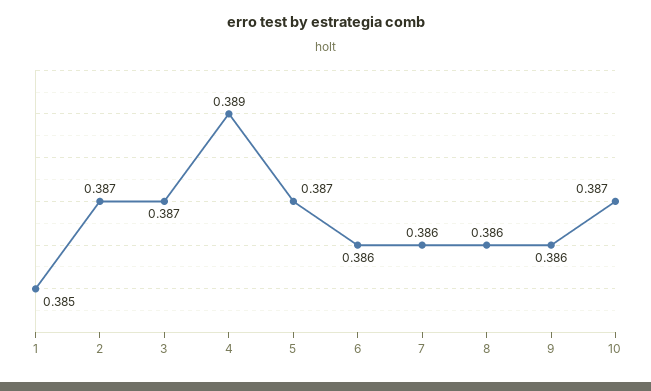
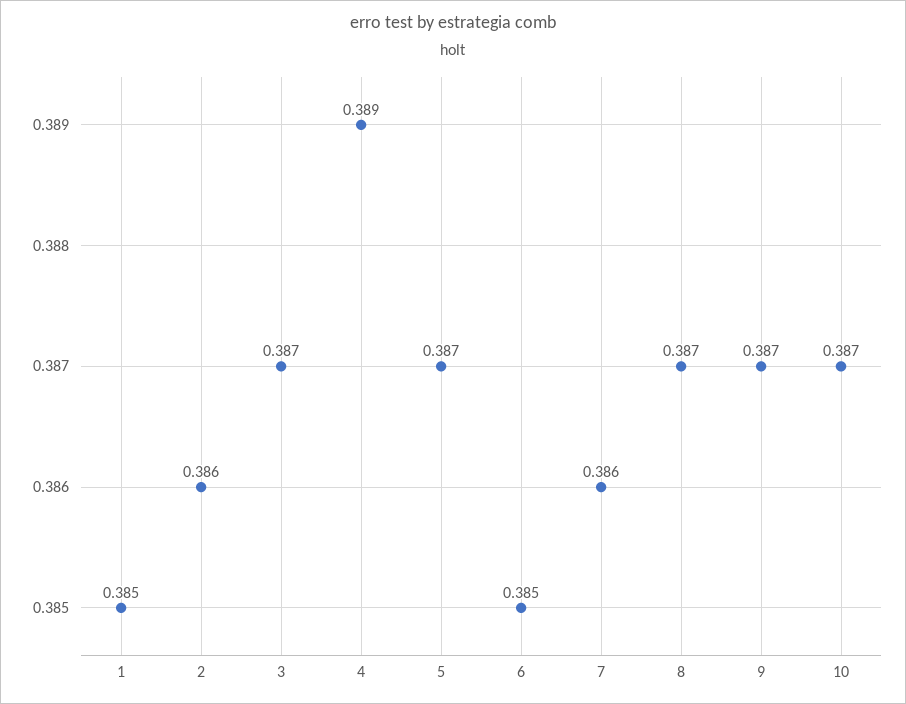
2: 0.387 -> 0.386
6: 0.386 -> 0.385
8: 0.386 -> 0.387
9: 0.386 -> 0.387

